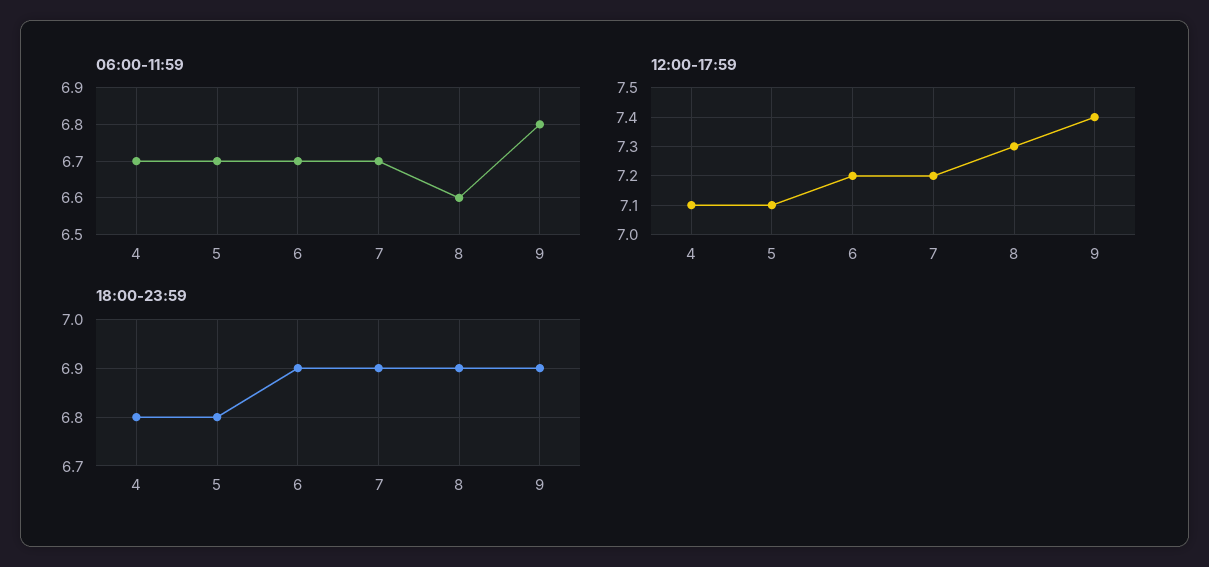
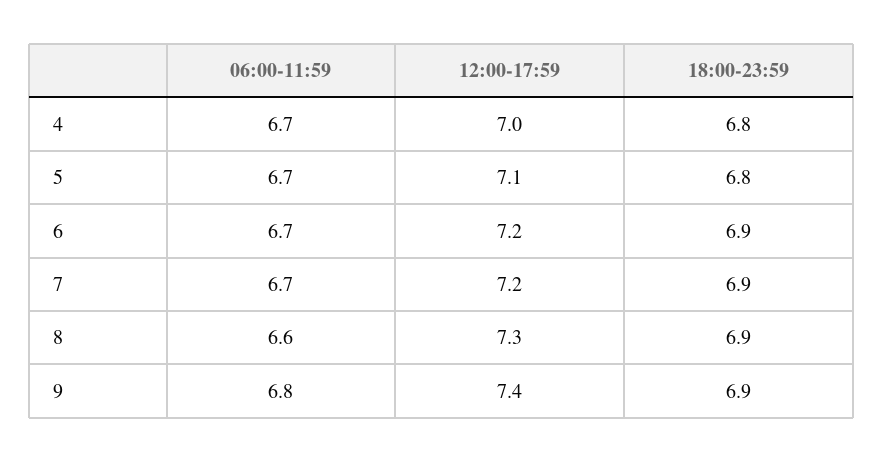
12:00-17:59, 4: 7.1 -> 7

